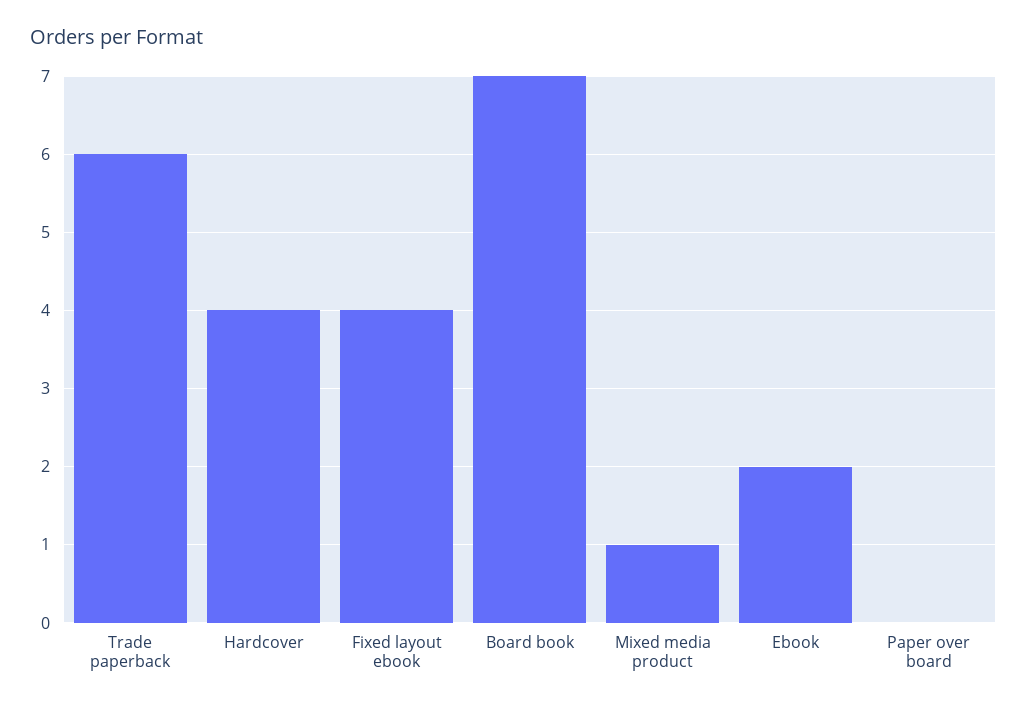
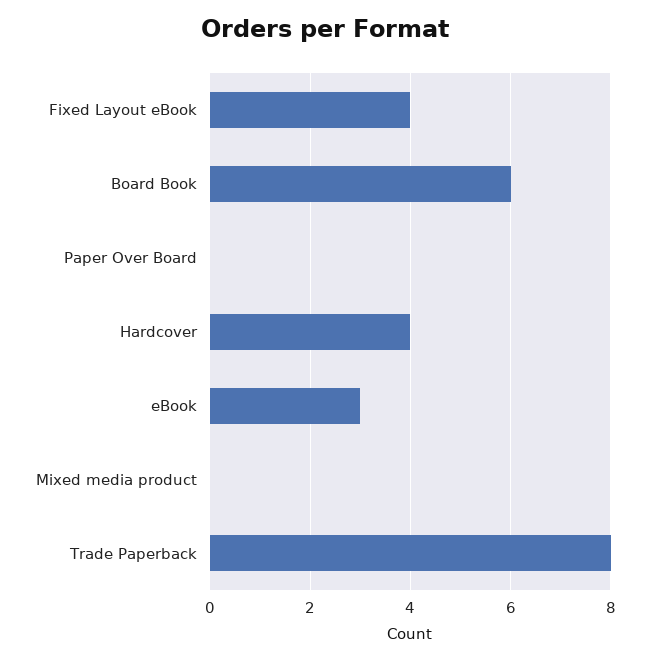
Trade paperback: 6 -> 8
Board book: 7 -> 6
Mixed media product: 1 -> 0
Ebook: 2 -> 3

